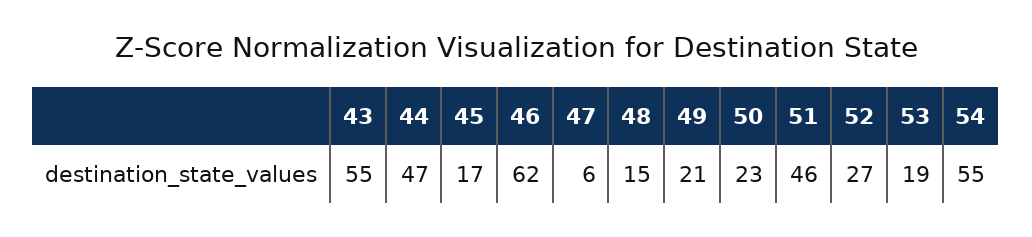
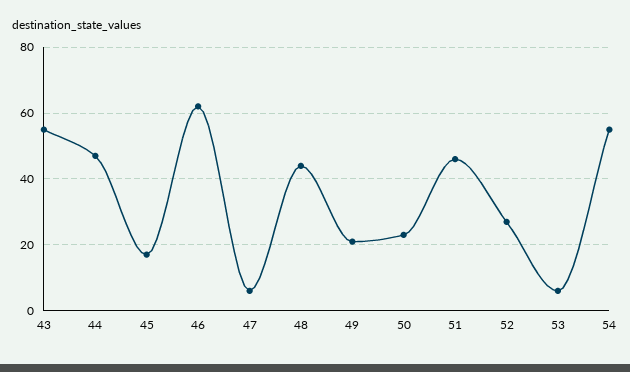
48: 15 -> 45
53: 19 -> 5

